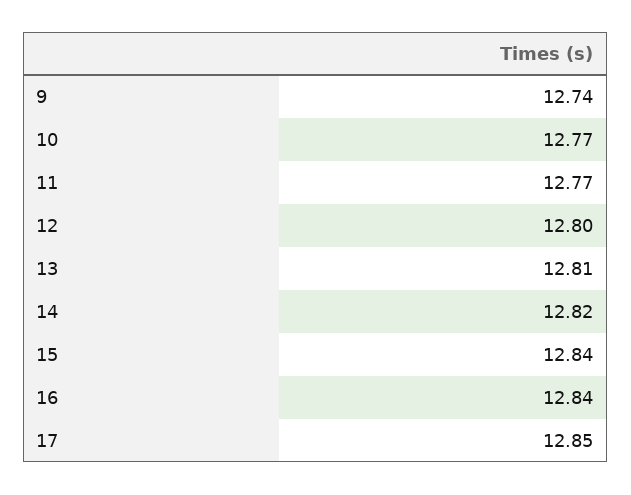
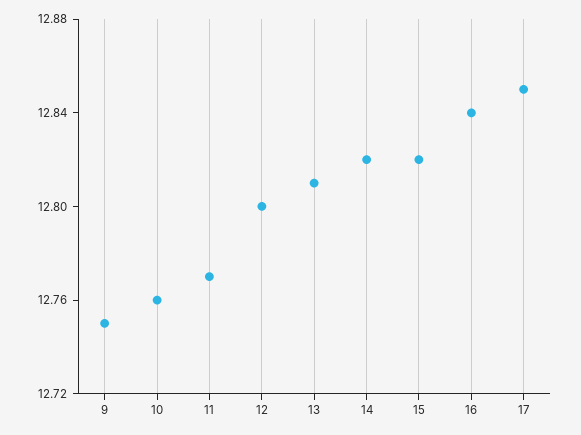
9: 12.74 -> 12.75
10: 12.77 -> 12.76
15: 12.84 -> 12.82

